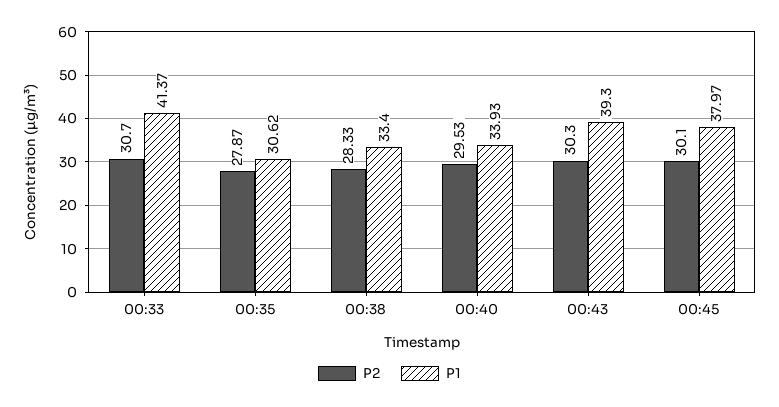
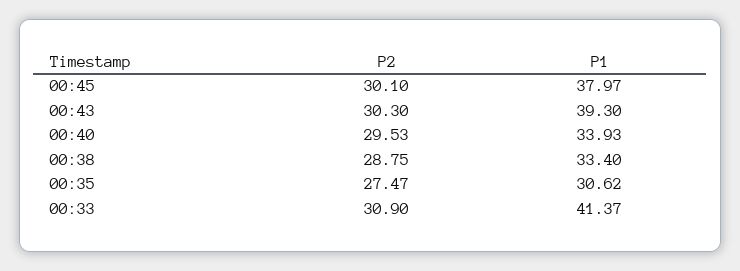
P2, 00:33: 30.7 -> 30.9
P2, 00:35: 27.87 -> 27.47
P2, 00:38: 28.33 -> 28.75

